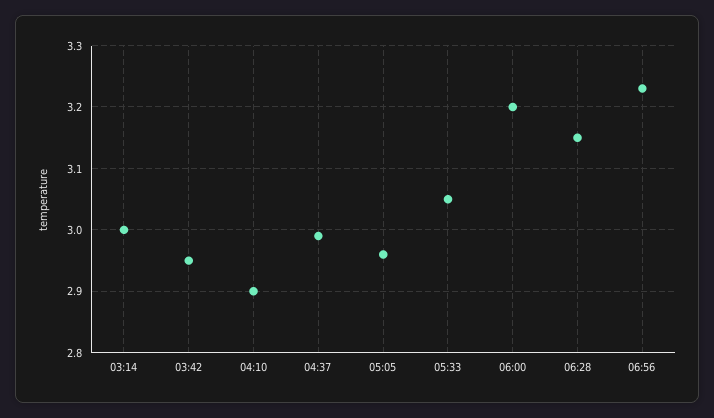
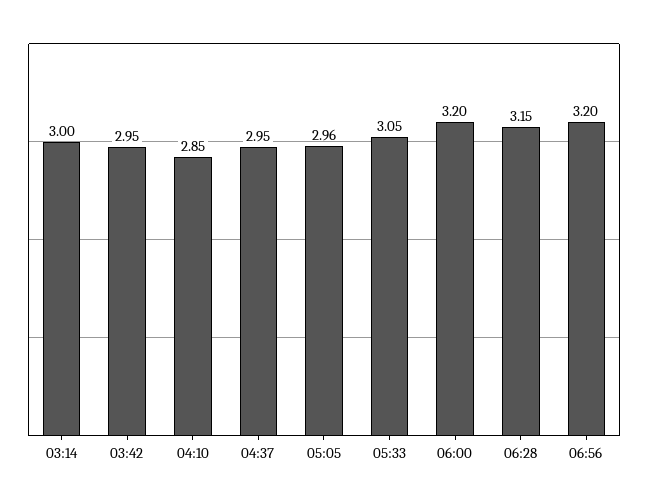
04:10: 2.9 -> 2.85
04:37: 2.99 -> 2.95
06:56: 3.23 -> 3.2

